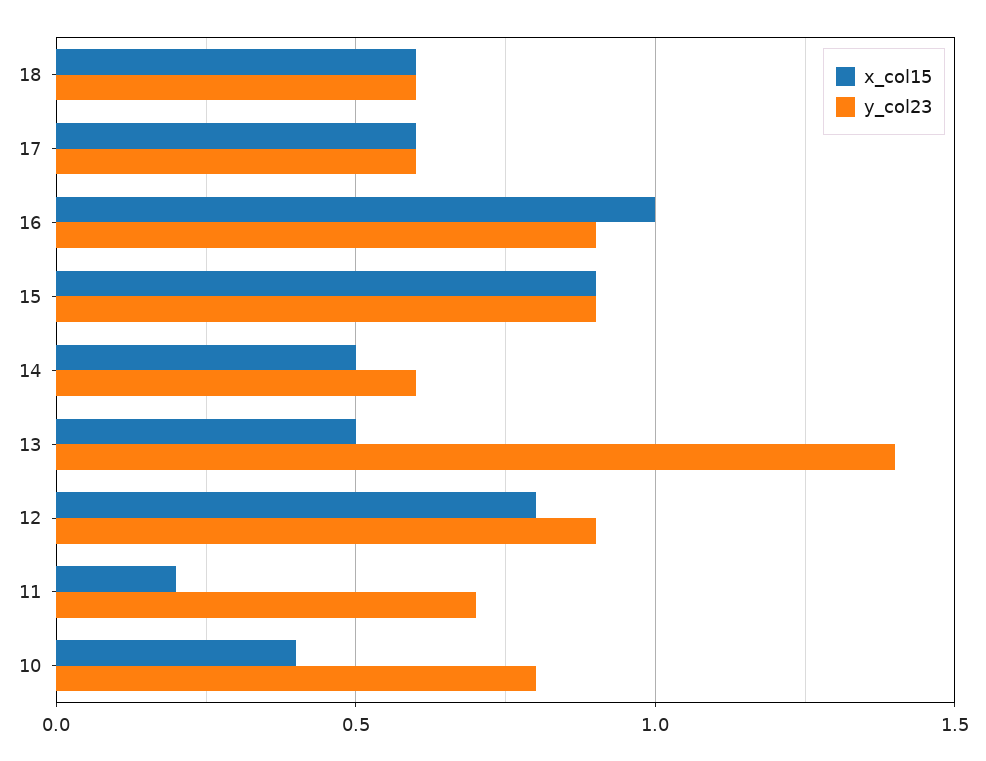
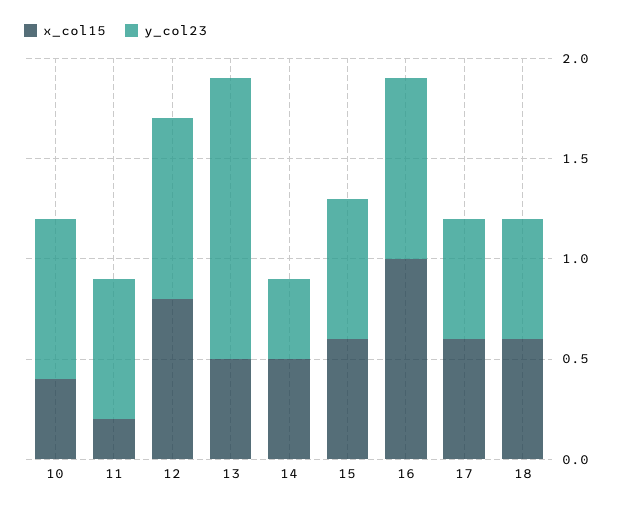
x_col15, 15: 0.9 -> 0.6
y_col23, 15: 0.9 -> 0.7
y_col23, 14: 0.6 -> 0.4

